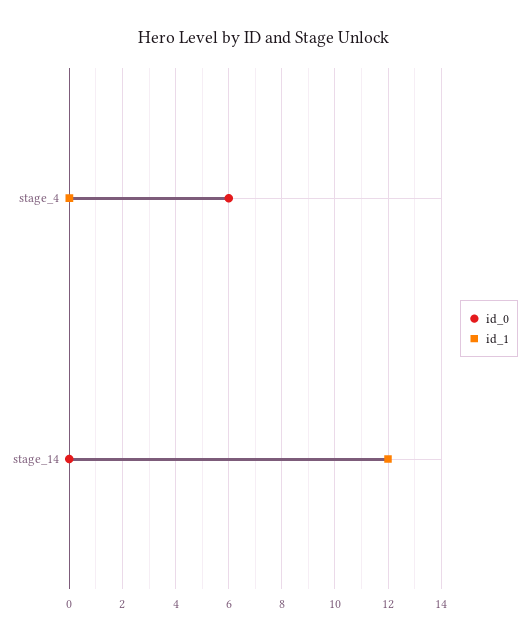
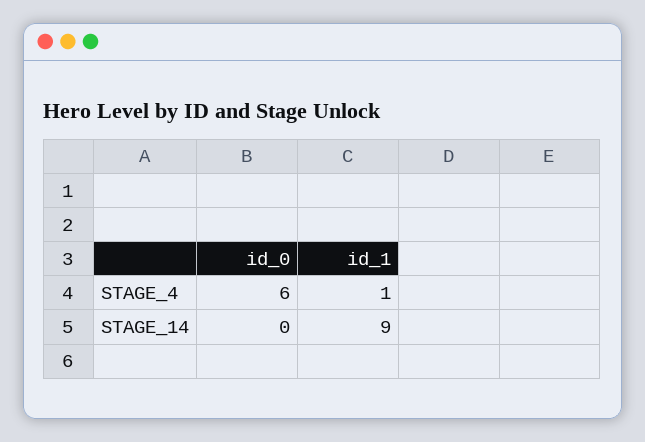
id_1, stage_4: 0 -> 1
id_1, stage_14: 12 -> 9

